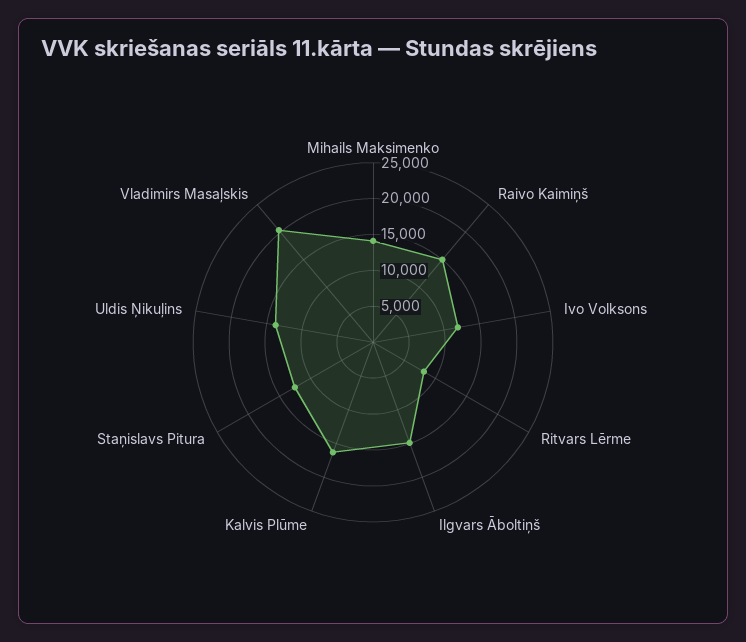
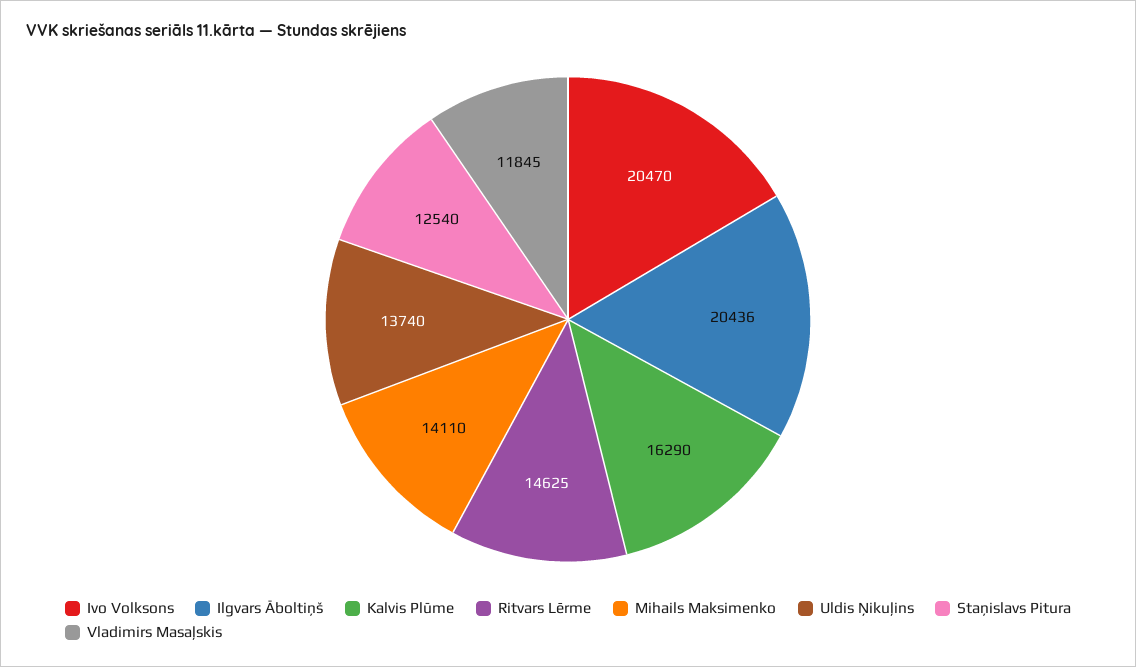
Raivo Kaimiņš: 15000 -> none
Ivo Volksons: 12500 -> 20470
Ritvars Lērme: 7500 -> 14625
Ilgvars Āboltiņš: 15000 -> 20436
Vladimirs Masaļskis: 20000 -> 11845

